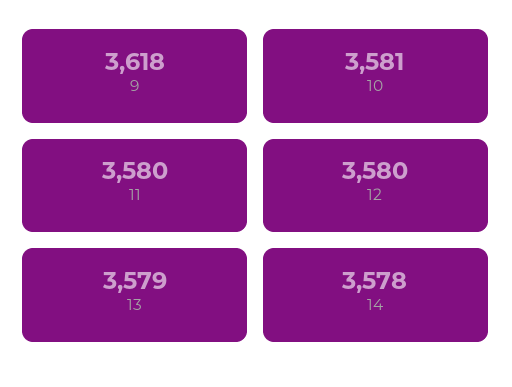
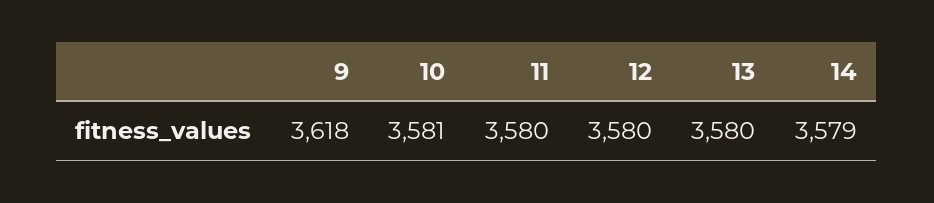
13: 3579 -> 3580
14: 3578 -> 3579

